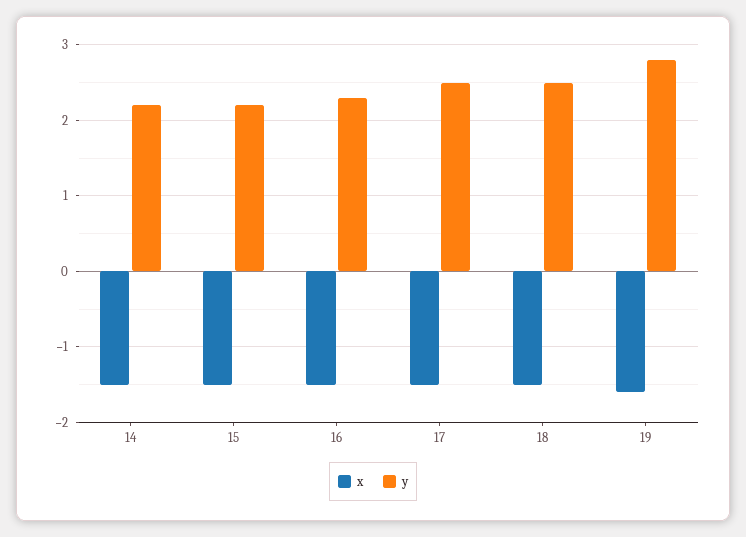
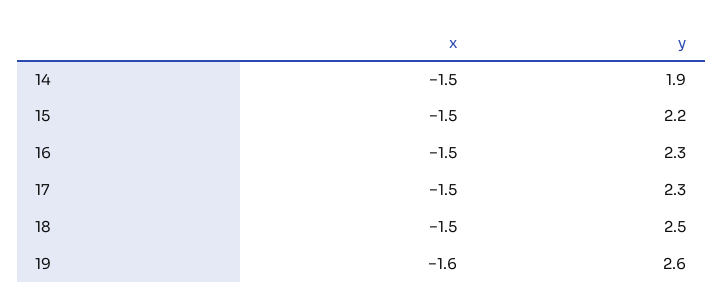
y, 14: 2.2 -> 1.9
y, 17: 2.5 -> 2.3
y, 19: 2.8 -> 2.6

